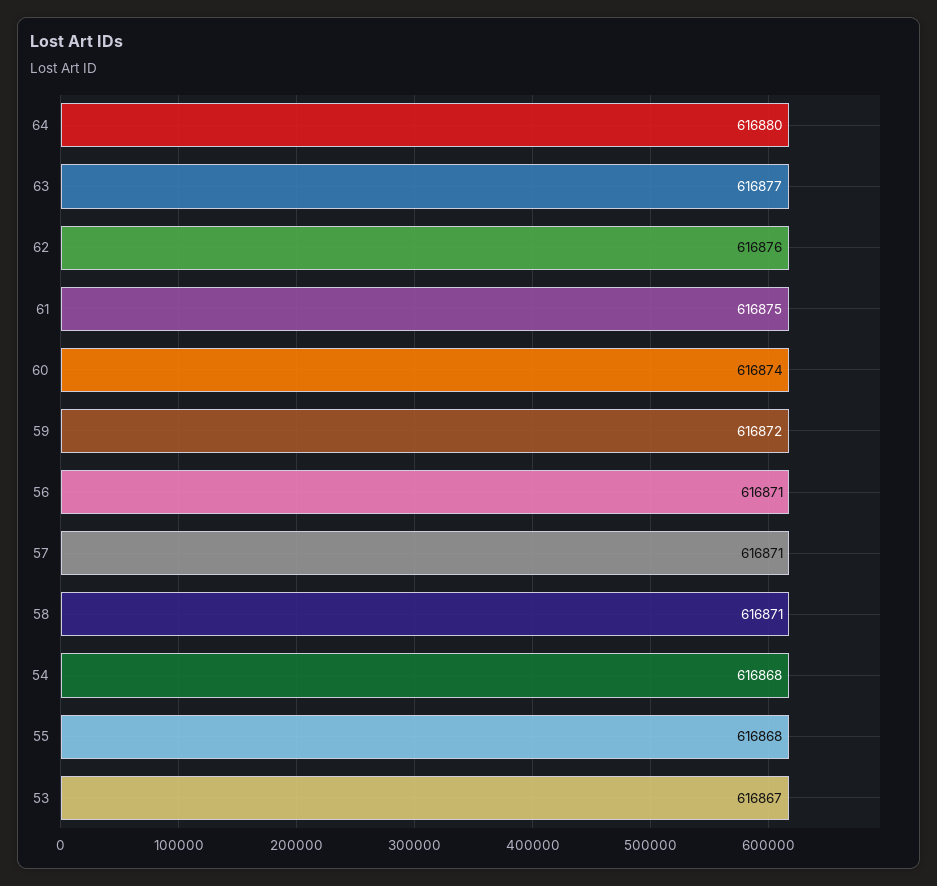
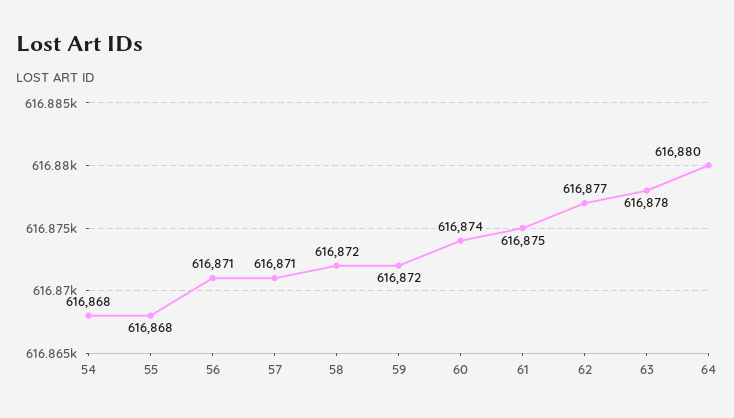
63: 616877 -> 616878
62: 616876 -> 616877
58: 616871 -> 616872
53: 616867 -> none

